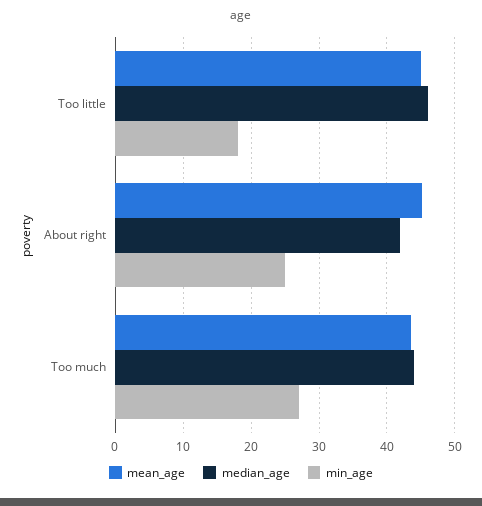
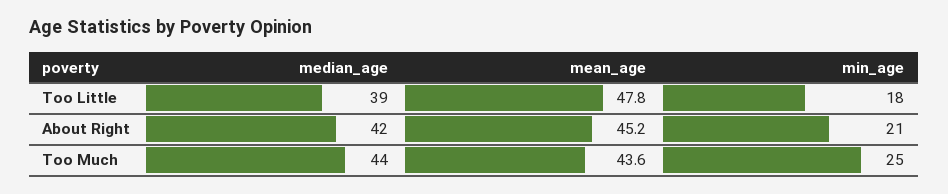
mean_age, Too little: 45 -> 47.8
median_age, Too little: 46 -> 39
min_age, About right: 25 -> 21
min_age, Too much: 27 -> 25

